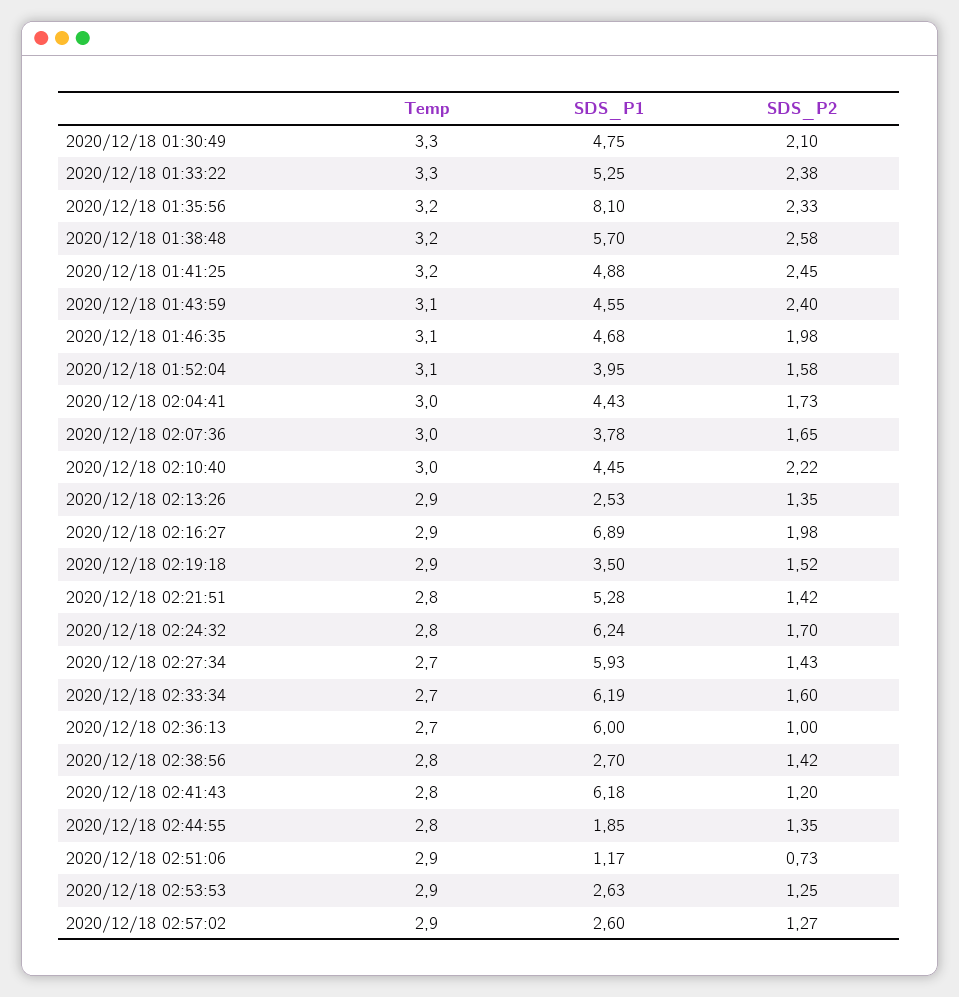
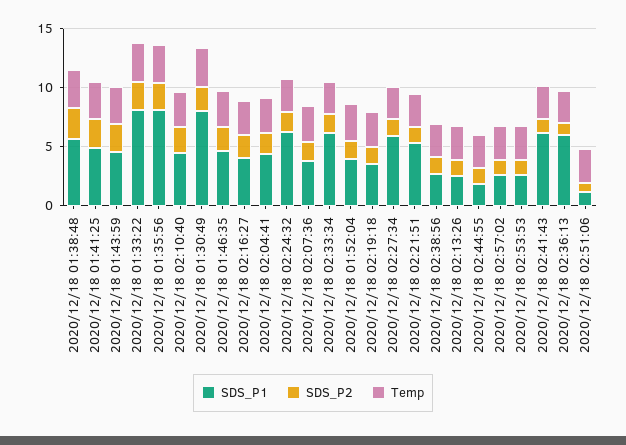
SDS_P1, 2020/12/18 01:30:49: 4.75 -> 8
SDS_P1, 2020/12/18 01:33:22: 5.25 -> 8
SDS_P1, 2020/12/18 02:16:27: 6.89 -> 4

